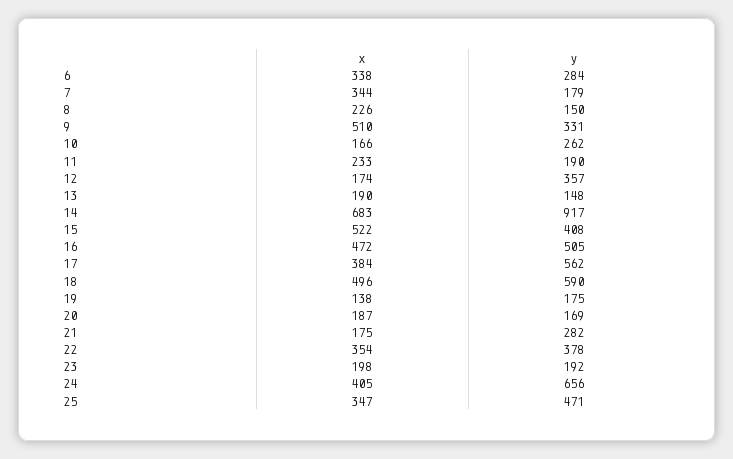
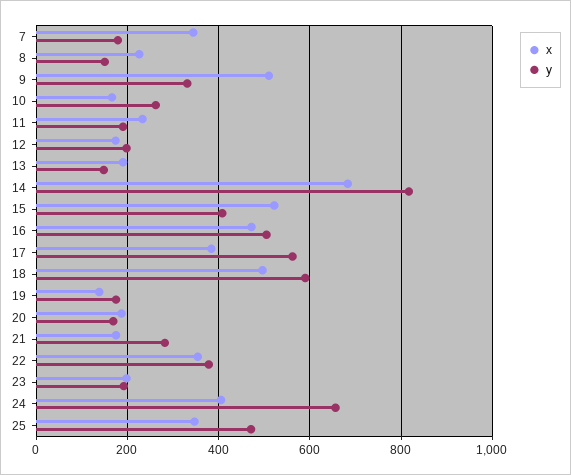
x, 6: 338 -> none
y, 6: 284 -> none
y, 12: 357 -> 200
y, 14: 917 -> 820

